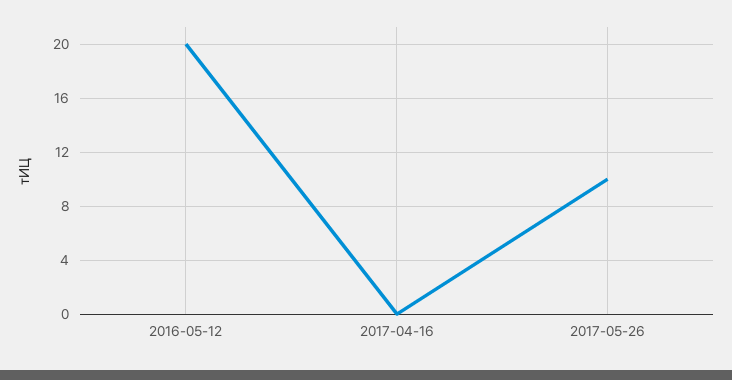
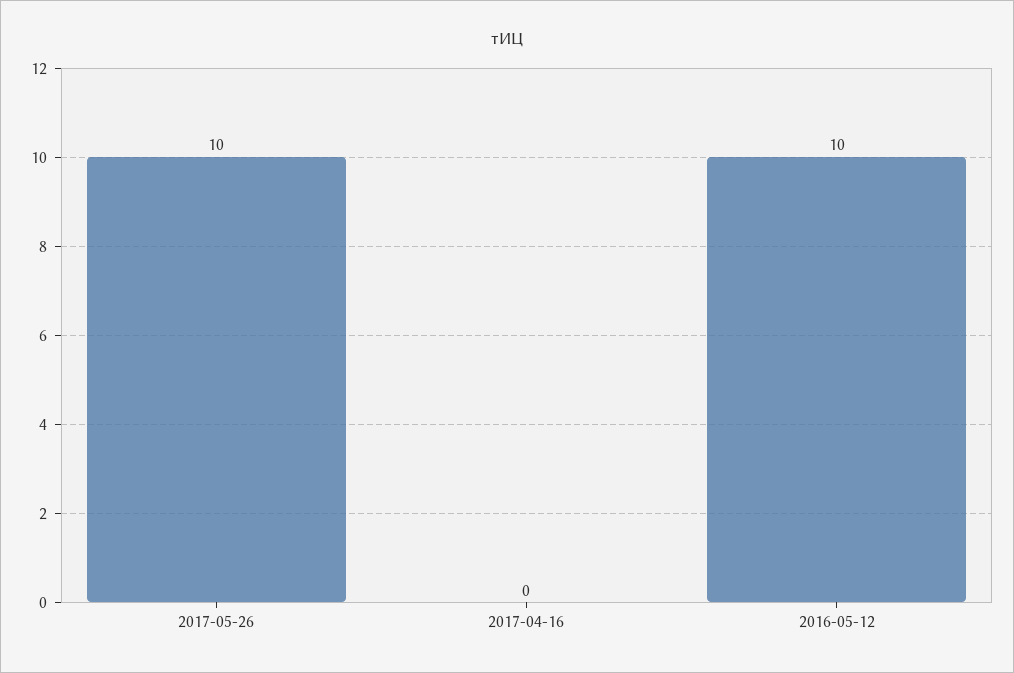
2016-05-12: 20 -> 10

